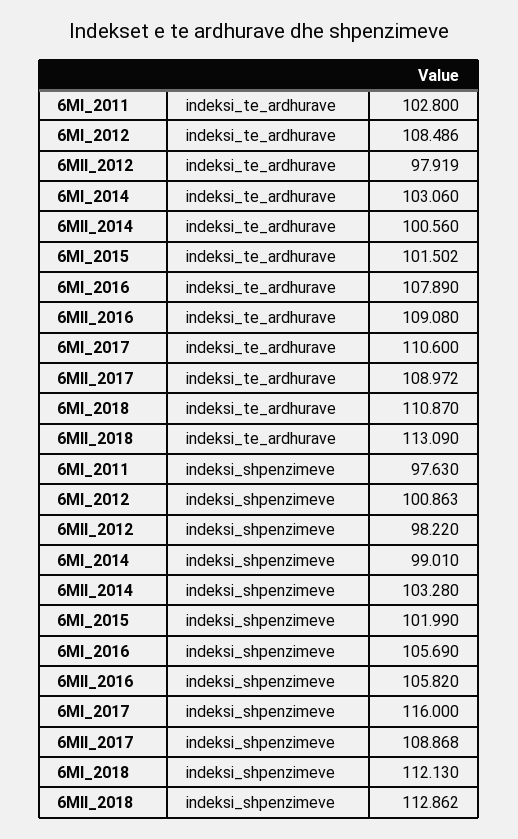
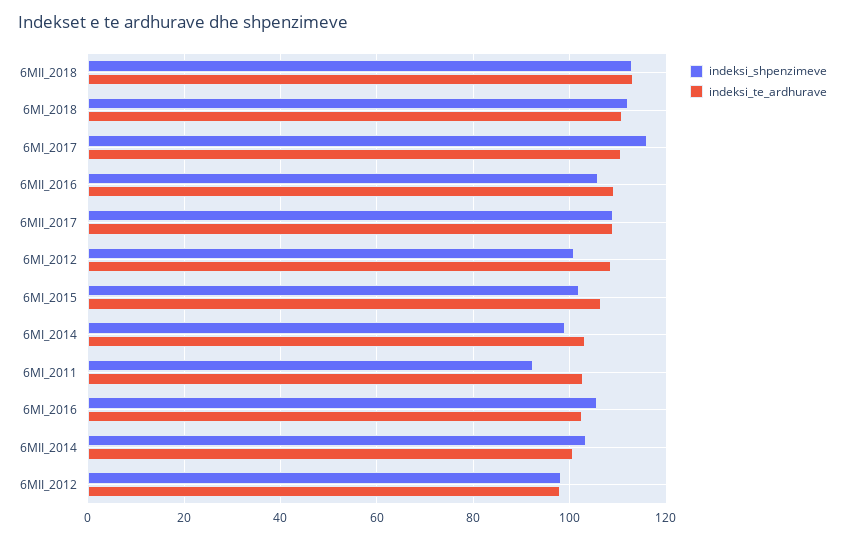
indeksi_te_ardhurave, 6MI_2015: 101.502 -> 106
indeksi_te_ardhurave, 6MI_2016: 107.89 -> 102
indeksi_shpenzimeve, 6MI_2011: 97.63 -> 92

